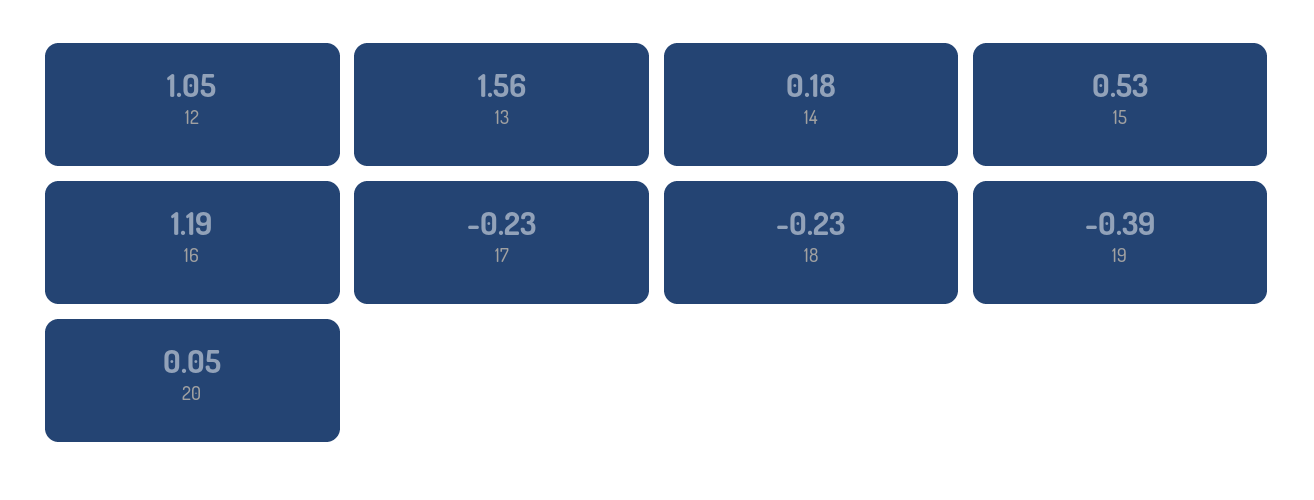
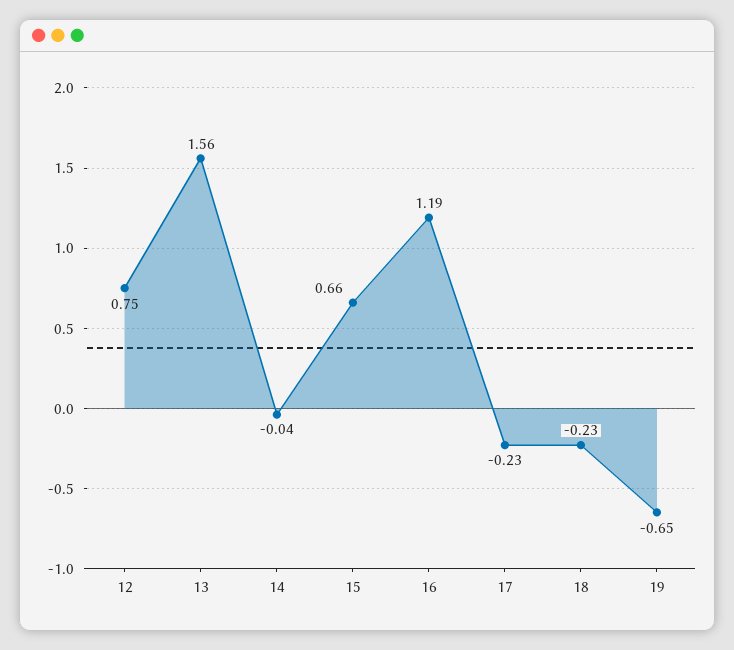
12: 1.05 -> 0.75
14: 0.18 -> -0.04
15: 0.53 -> 0.66
19: -0.39 -> -0.65
20: 0.05 -> none

